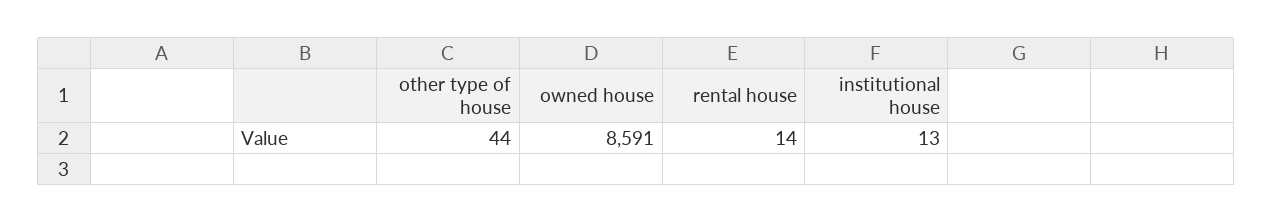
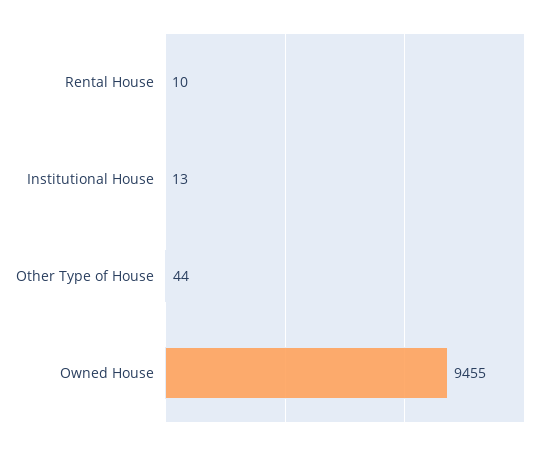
owned house: 8591 -> 9455
rental house: 14 -> 10

